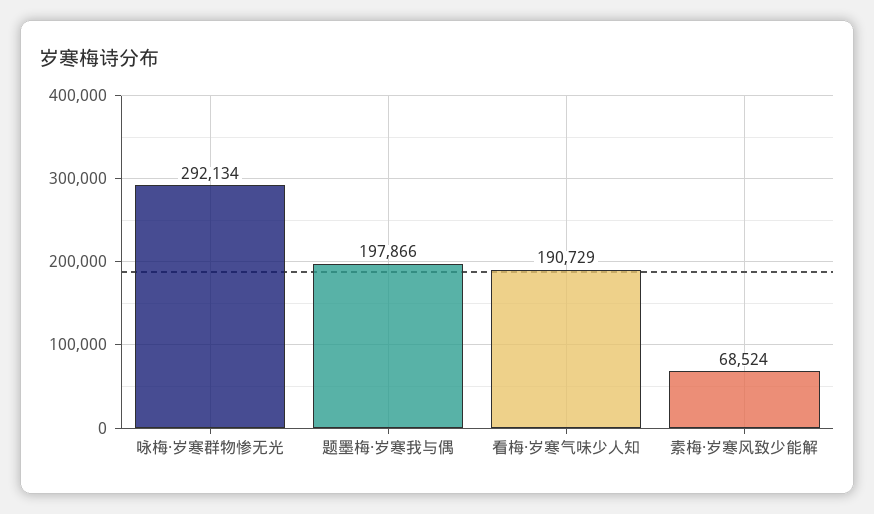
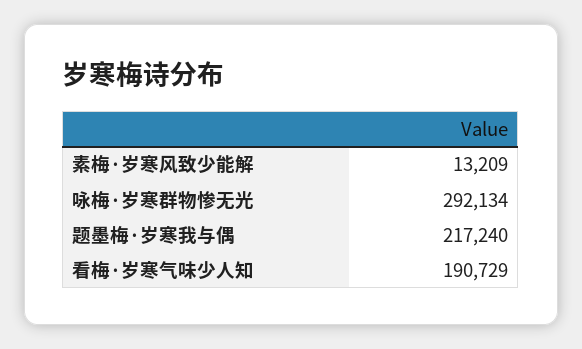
题墨梅·岁寒我与偶: 197866 -> 217240
素梅·岁寒风致少能解: 68524 -> 13209

